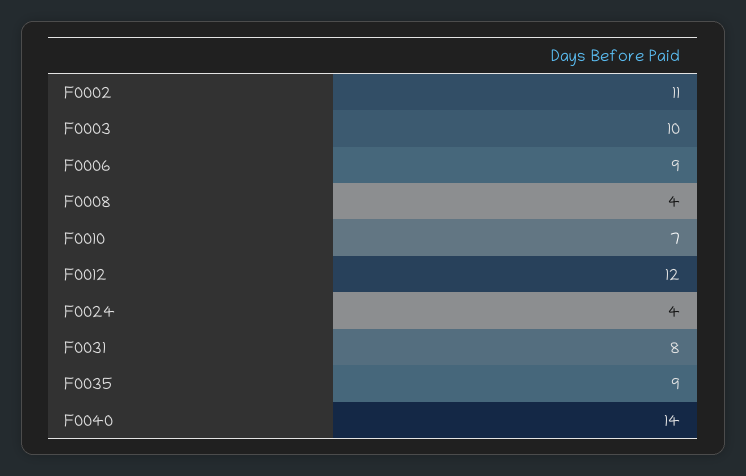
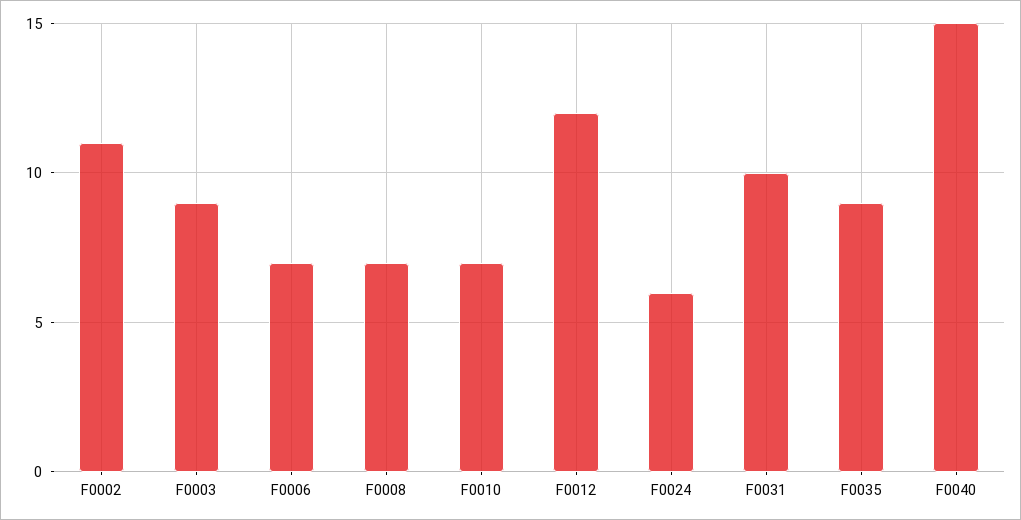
F0003: 10 -> 9
F0006: 9 -> 7
F0008: 4 -> 7
F0024: 4 -> 6
F0031: 8 -> 10
F0040: 14 -> 15

